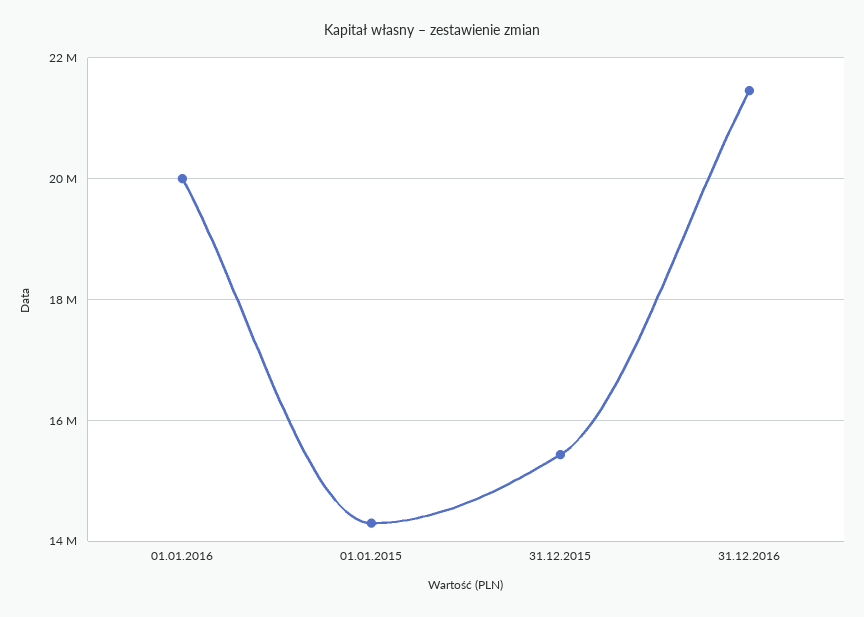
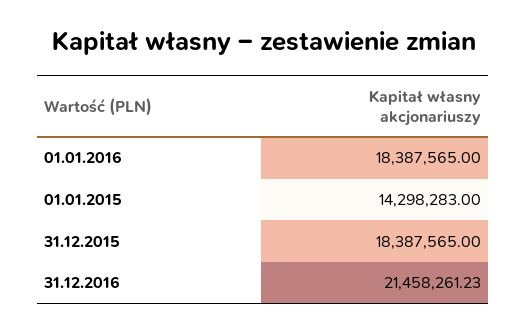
01.01.2016: 20000000 -> 18387565
31.12.2015: 15400000 -> 18387565

